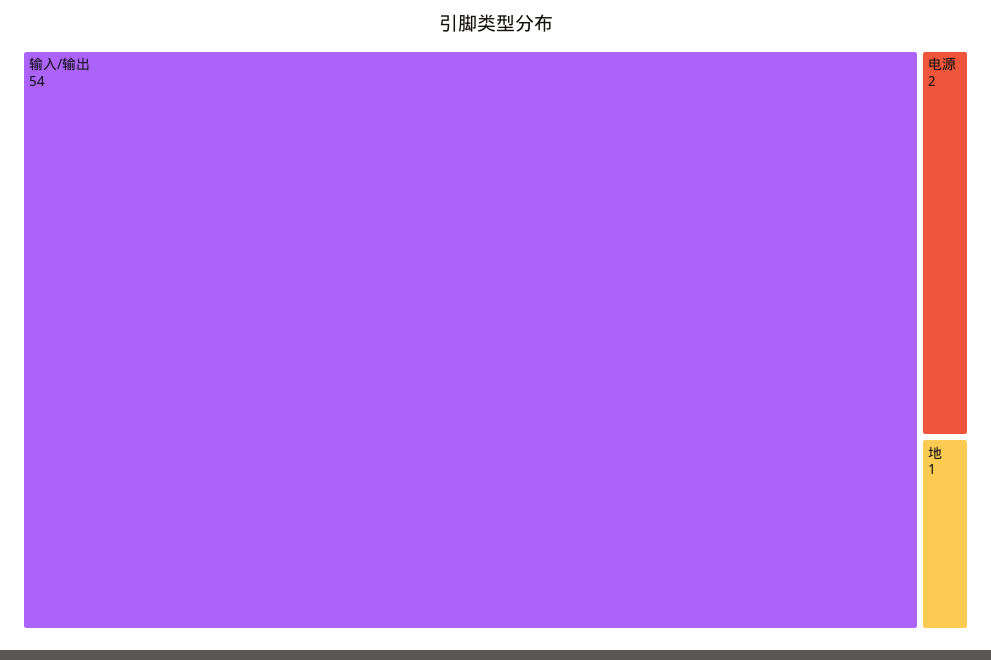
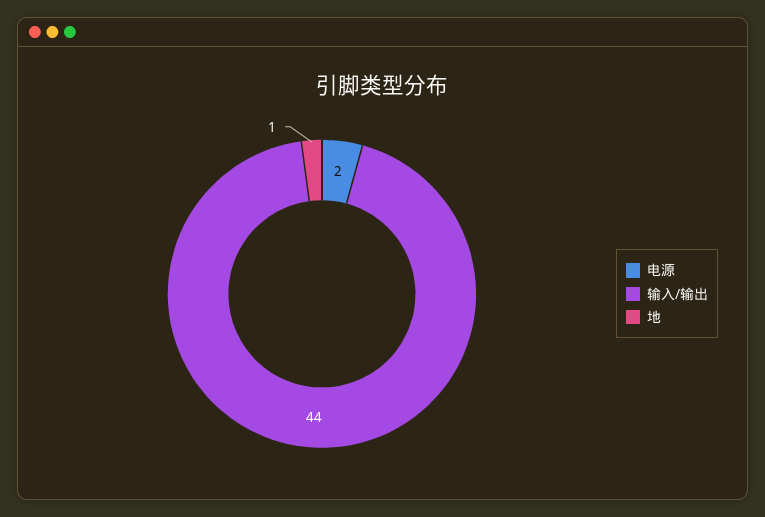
输入/输出: 54 -> 44

